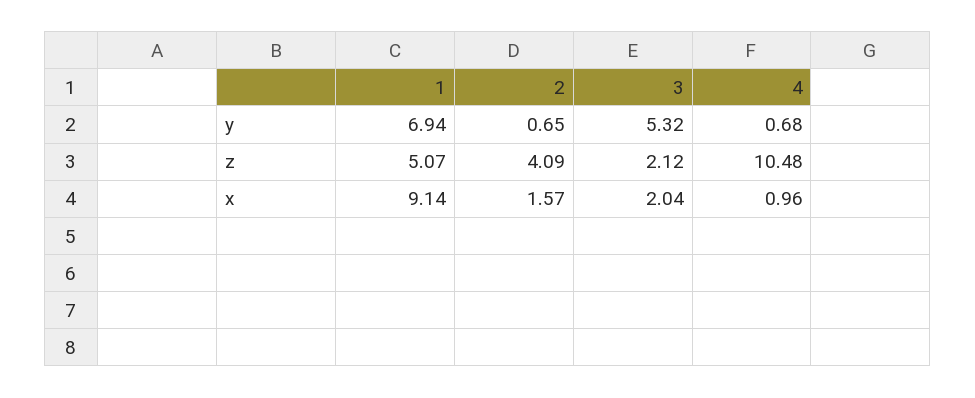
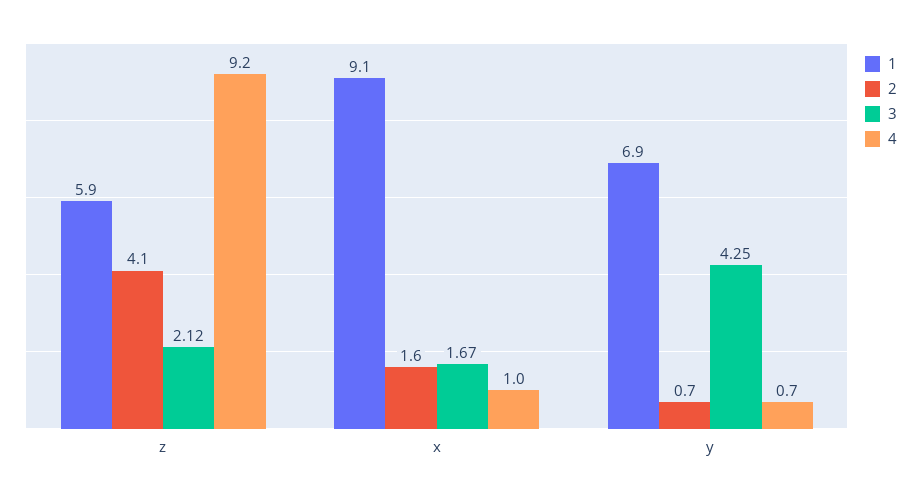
3, y: 5.32 -> 4.25
1, z: 5.07 -> 5.9
4, z: 10.48 -> 9.2
3, x: 2.04 -> 1.67

